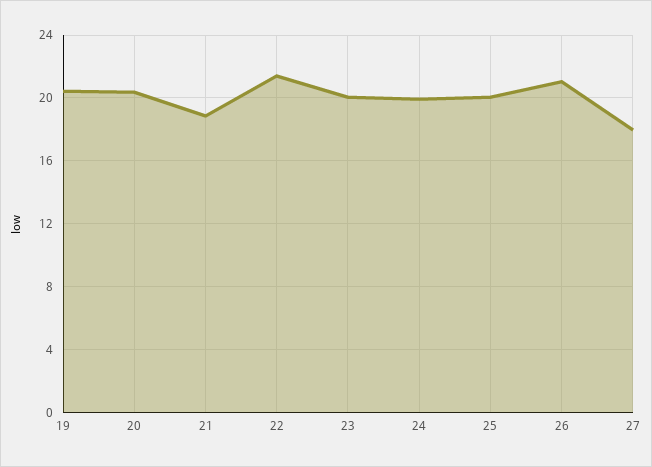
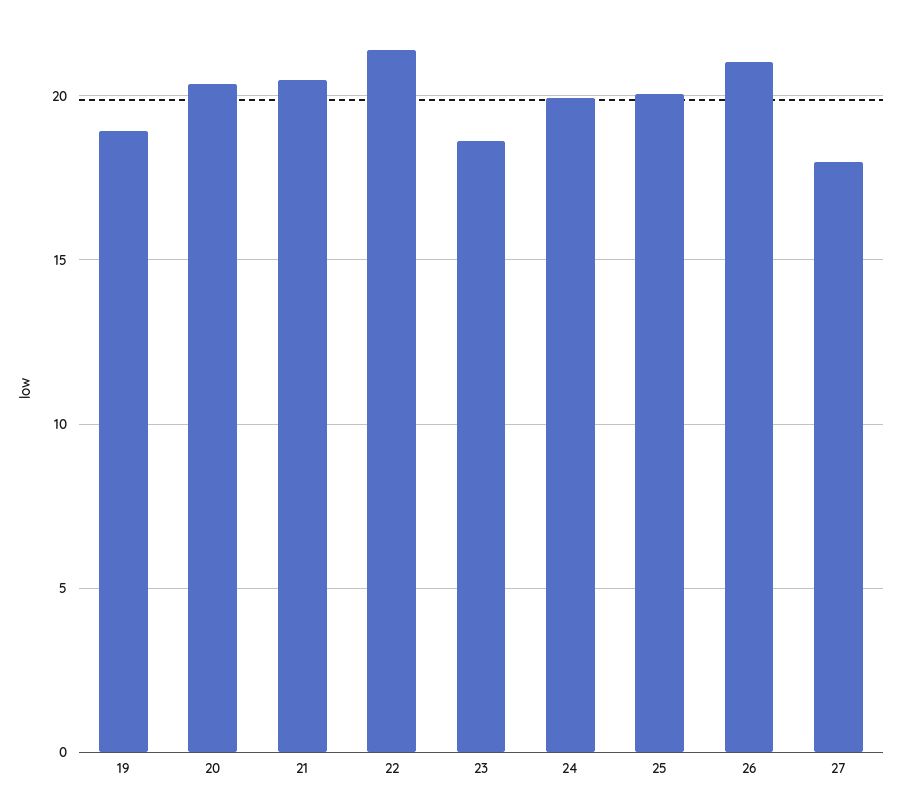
19: 20.5 -> 19
21: 19 -> 20.5
23: 20 -> 18.5

